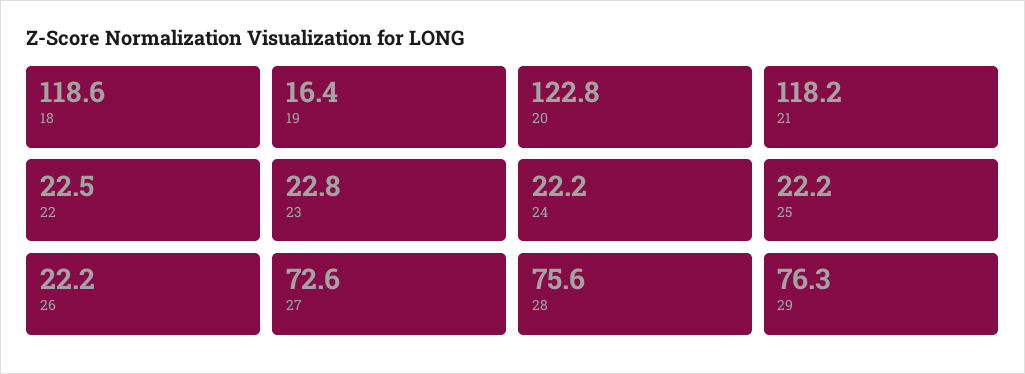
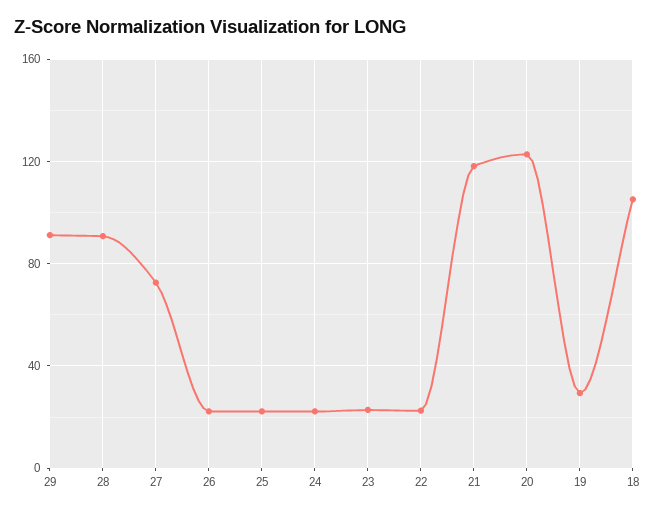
18: 118.6 -> 105
19: 16.4 -> 30
28: 75.6 -> 90
29: 76.3 -> 90

